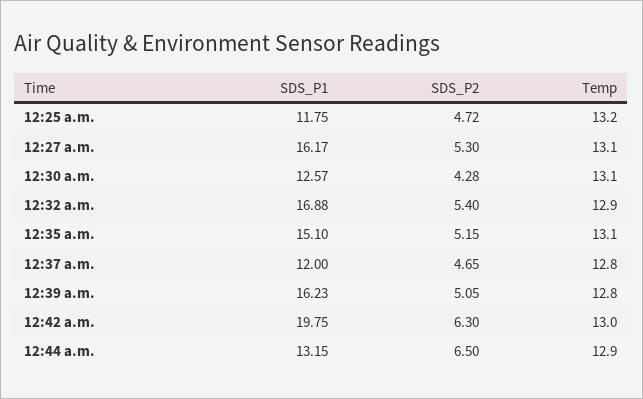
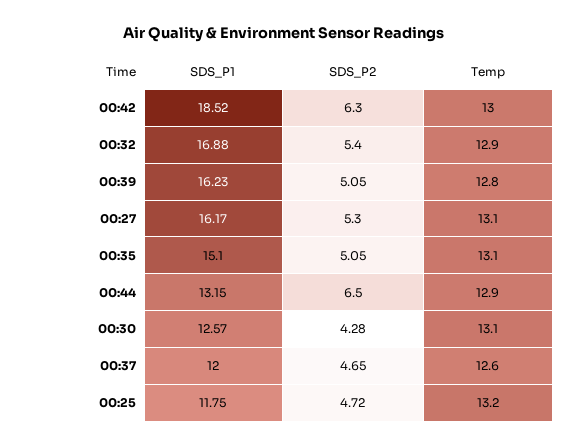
SDS_P2, 12:35 a.m.: 5.15 -> 5.05
Temp, 12:37 a.m.: 12.8 -> 12.6
SDS_P1, 12:42 a.m.: 19.75 -> 18.52

